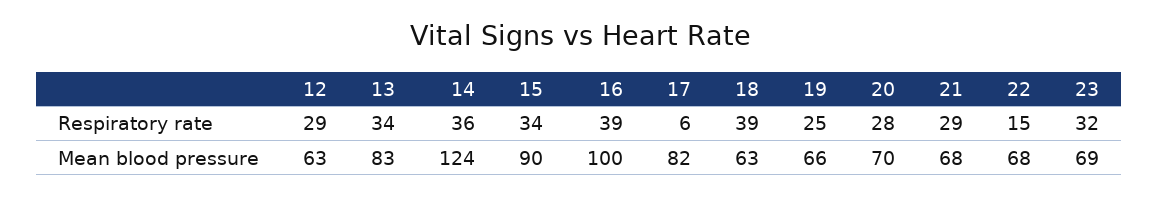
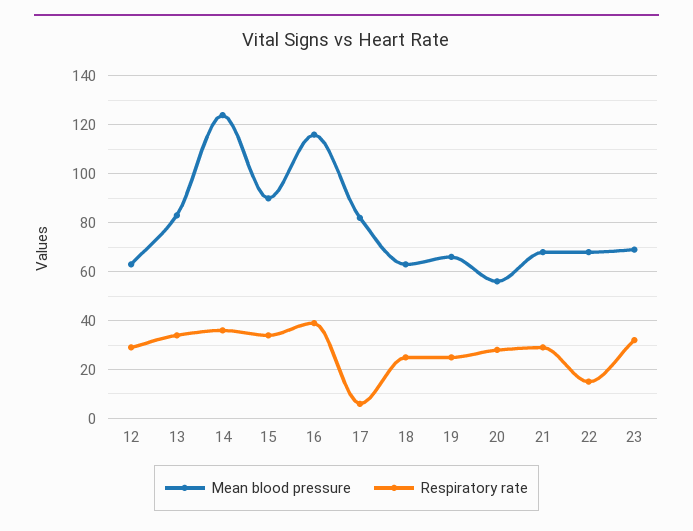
Respiratory rate, 18: 39 -> 25
Mean blood pressure, 16: 100 -> 115
Mean blood pressure, 20: 70 -> 55

